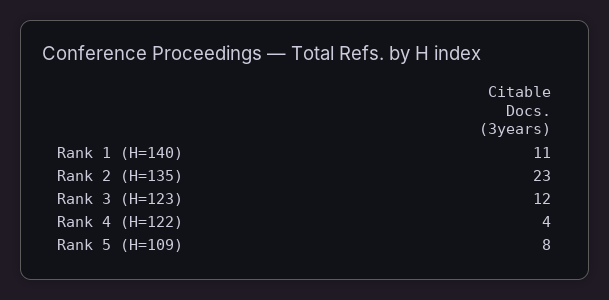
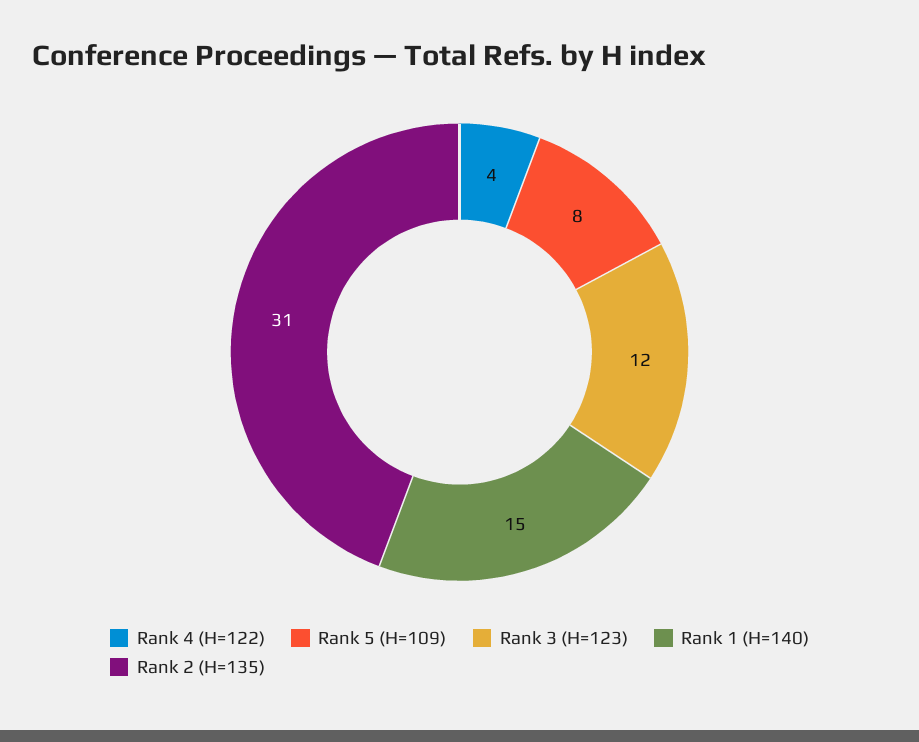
Rank 1 (H=140): 11 -> 15
Rank 2 (H=135): 23 -> 31

